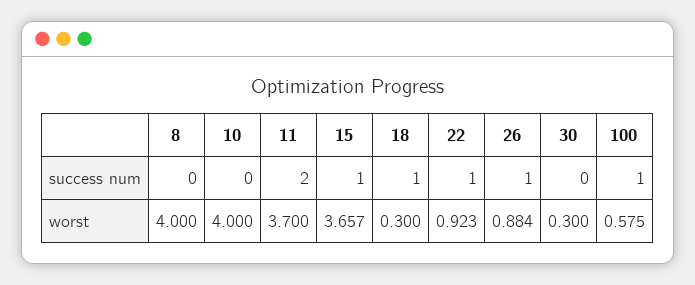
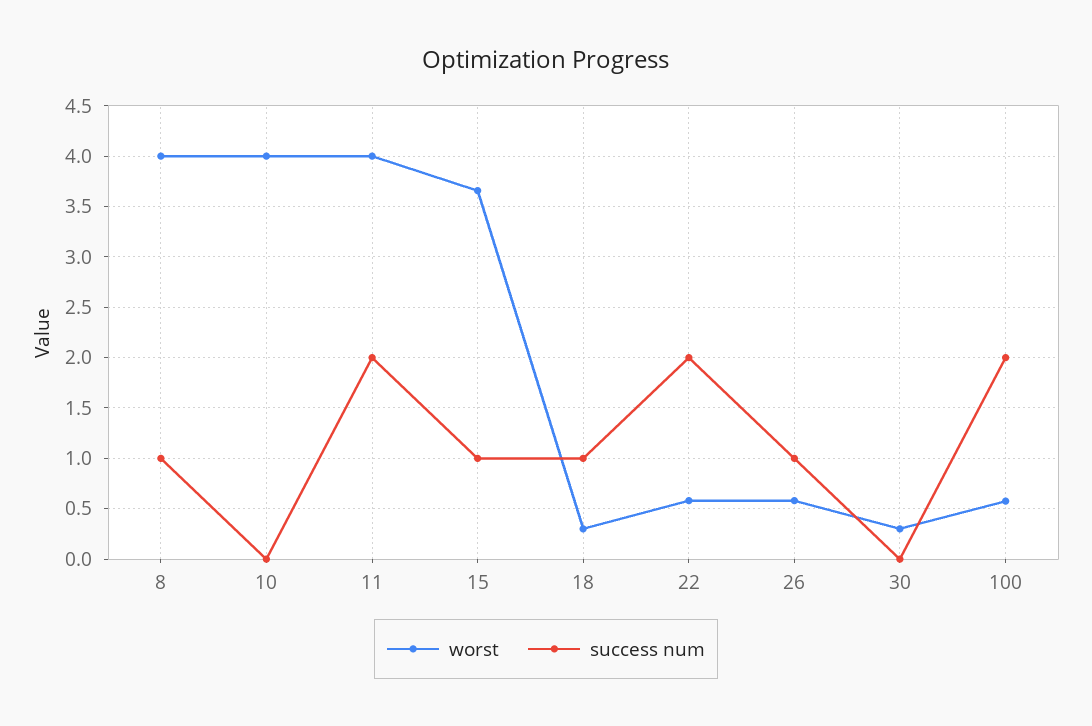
success num, 8: 0 -> 1
success num, 22: 1 -> 2
success num, 100: 1 -> 2
worst, 11: 3.7 -> 4
worst, 22: 0.923 -> 0.6
worst, 26: 0.884 -> 0.6

